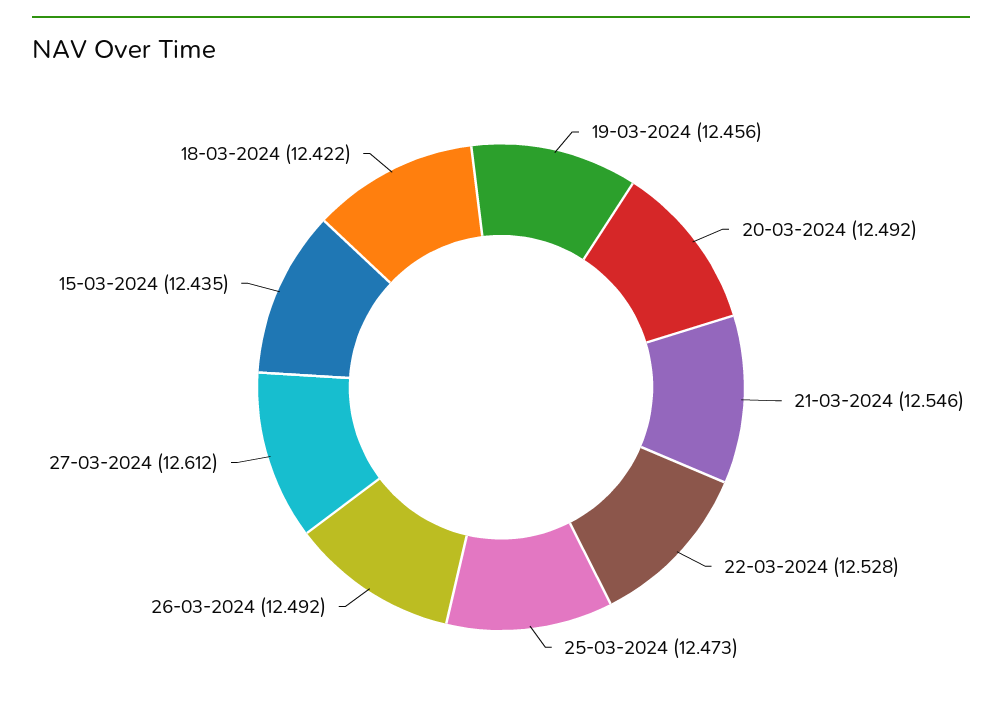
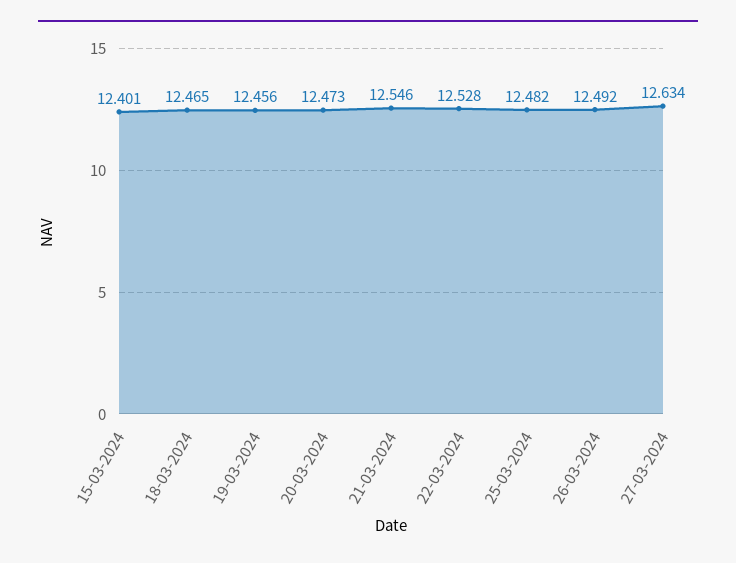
20-03-2024: 12.492 -> 12.473
25-03-2024: 12.473 -> 12.482
27-03-2024: 12.612 -> 12.634
15-03-2024: 12.435 -> 12.401
18-03-2024: 12.422 -> 12.465

